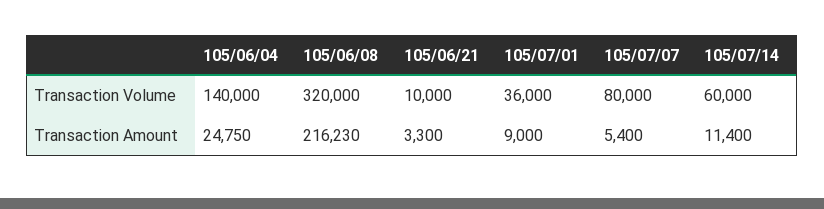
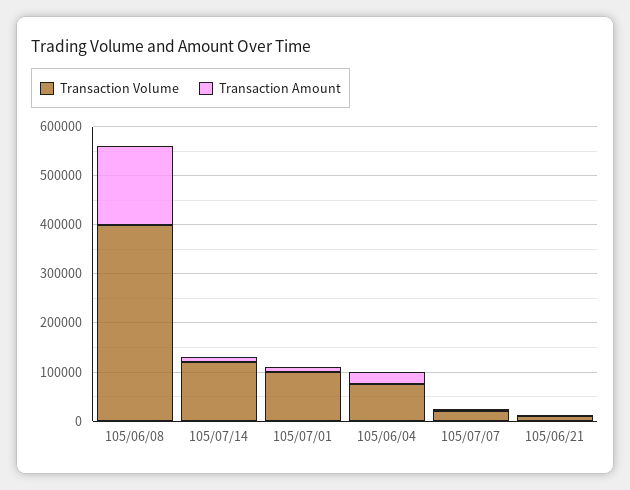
Transaction Volume, 105/06/04: 140000 -> 80000
Transaction Volume, 105/06/08: 320000 -> 400000
Transaction Volume, 105/07/01: 36000 -> 100000
Transaction Volume, 105/07/07: 80000 -> 20000
Transaction Volume, 105/07/14: 60000 -> 120000
Transaction Amount, 105/06/08: 216230 -> 160000

